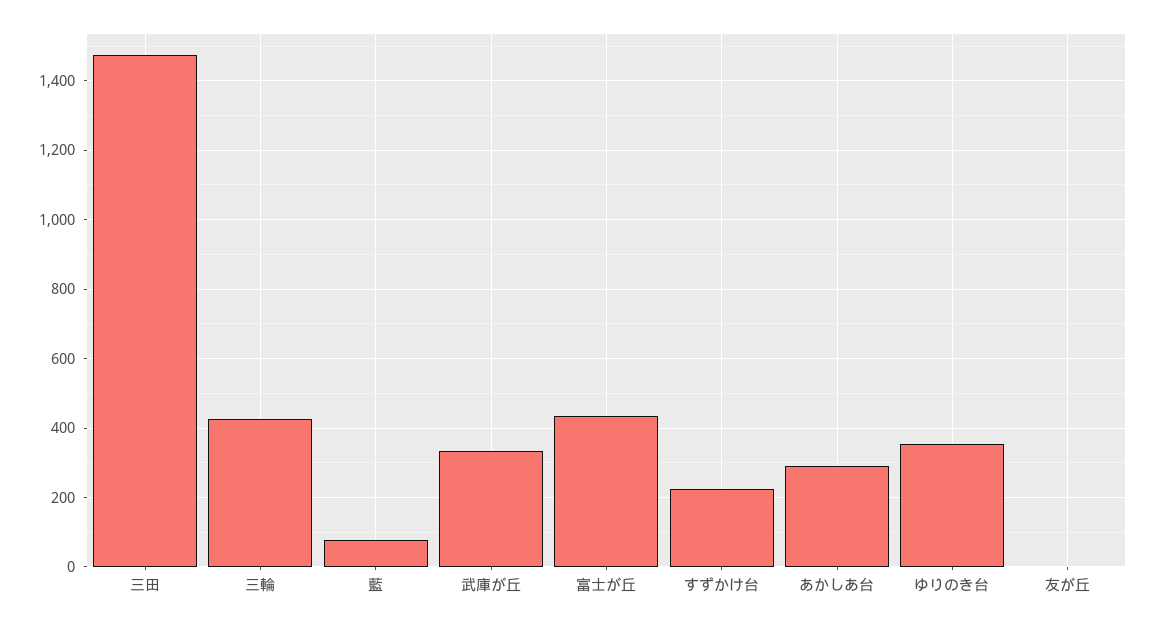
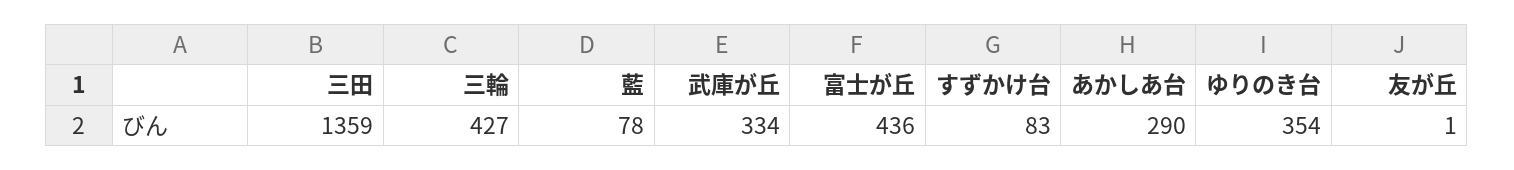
三田: 1480 -> 1359
すずかけ台: 220 -> 83

